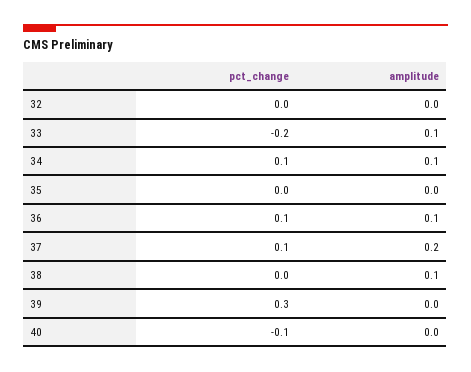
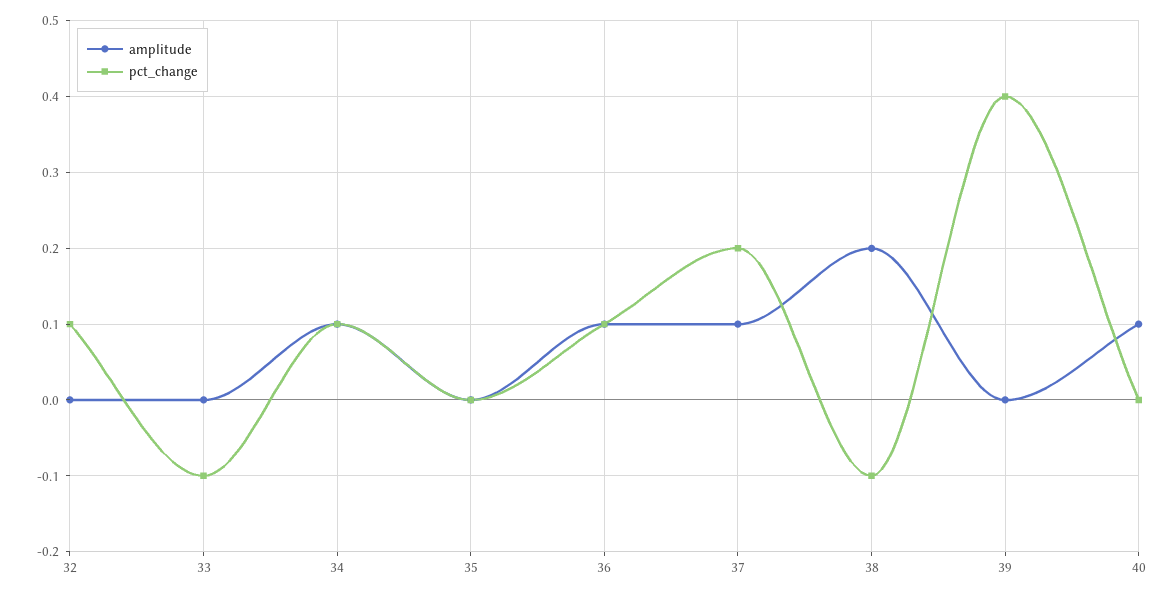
pct_change, 32: 0 -> 0.1
pct_change, 33: -0.2 -> -0.1
amplitude, 33: 0.1 -> 0
pct_change, 37: 0.1 -> 0.2
amplitude, 37: 0.2 -> 0.1
pct_change, 38: 0 -> -0.1
amplitude, 38: 0.1 -> 0.2
pct_change, 39: 0.3 -> 0.4
pct_change, 40: -0.1 -> 0
amplitude, 40: 0 -> 0.1

